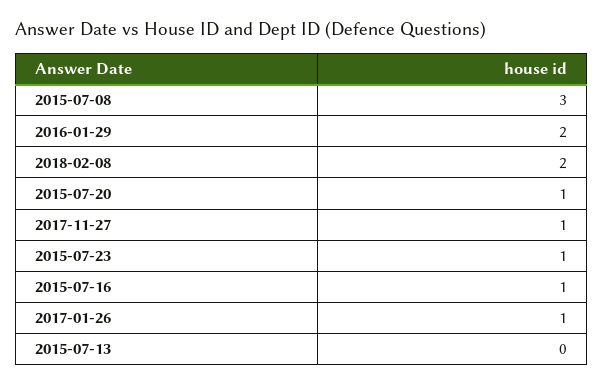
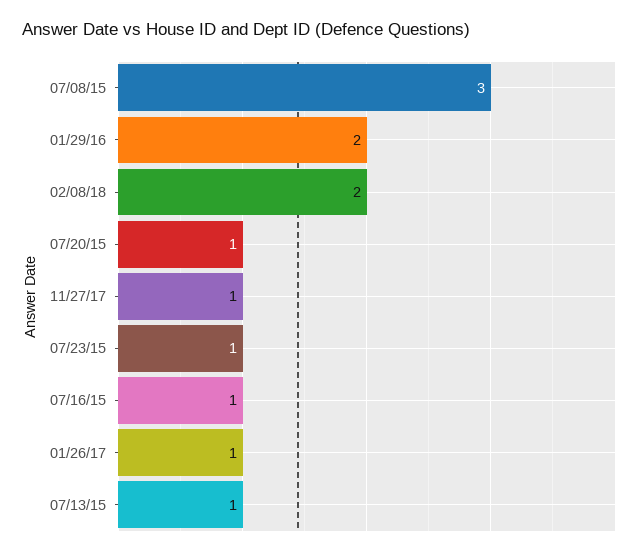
2015-07-13: 0 -> 1

